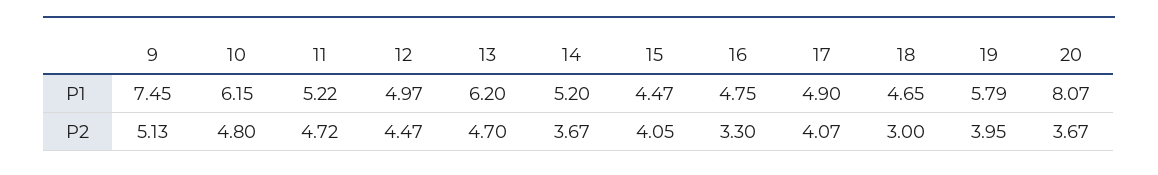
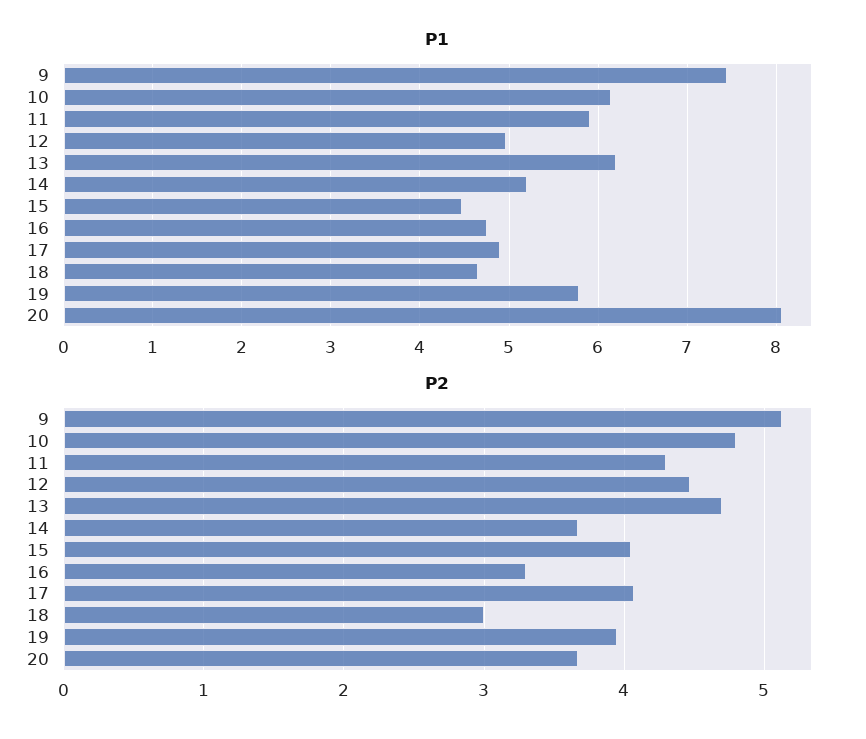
P1, 11: 5.22 -> 5.9
P2, 11: 4.72 -> 4.3

